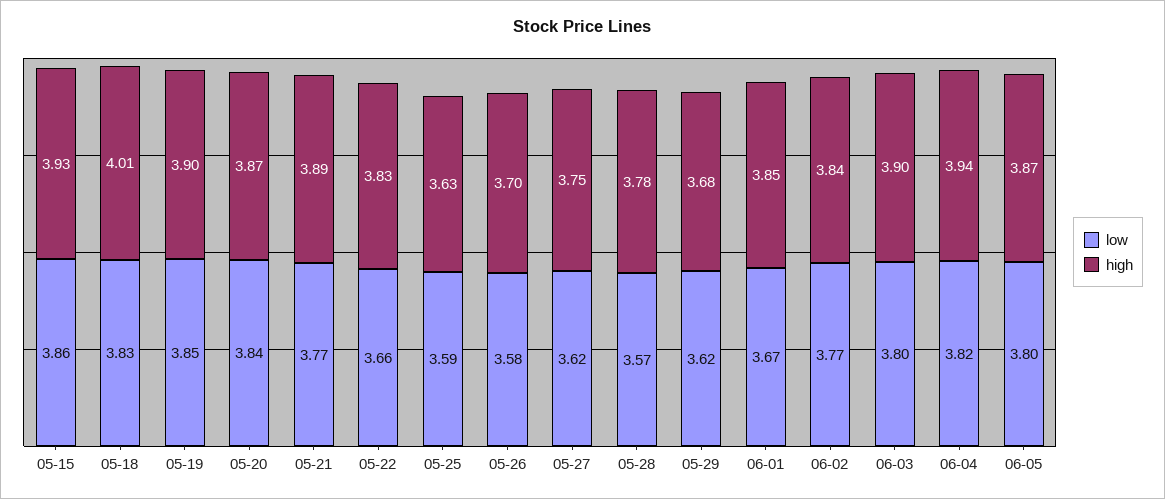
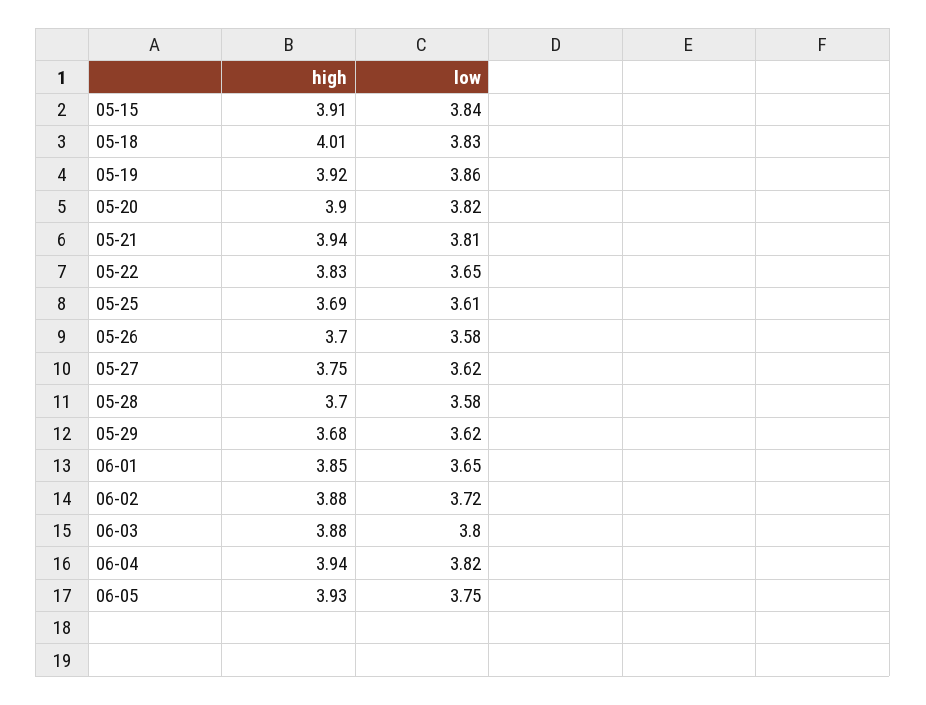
low, 05-15: 3.86 -> 3.84
high, 05-15: 3.93 -> 3.91
low, 05-19: 3.85 -> 3.86
high, 05-19: 3.9 -> 3.92
low, 05-20: 3.84 -> 3.82
high, 05-20: 3.87 -> 3.9
low, 05-21: 3.77 -> 3.81
high, 05-21: 3.89 -> 3.94
low, 05-22: 3.66 -> 3.65
low, 05-25: 3.59 -> 3.61
high, 05-25: 3.63 -> 3.69
low, 05-28: 3.57 -> 3.58
high, 05-28: 3.78 -> 3.7
low, 06-01: 3.67 -> 3.65
low, 06-02: 3.77 -> 3.72
high, 06-02: 3.84 -> 3.88
high, 06-03: 3.9 -> 3.88
low, 06-05: 3.8 -> 3.75
high, 06-05: 3.87 -> 3.93

